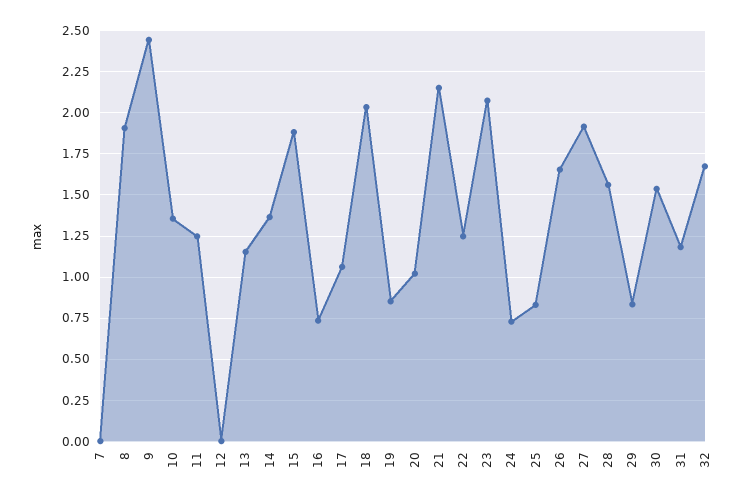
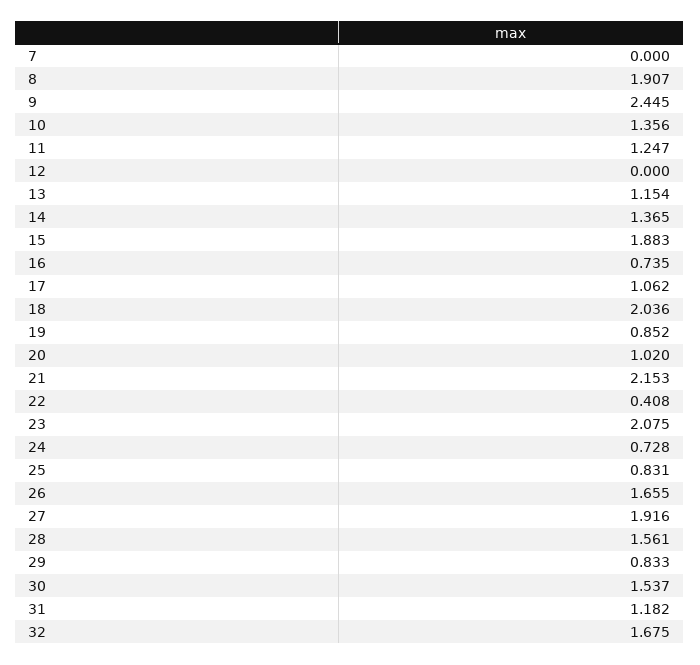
22: 1.25 -> 0.408

